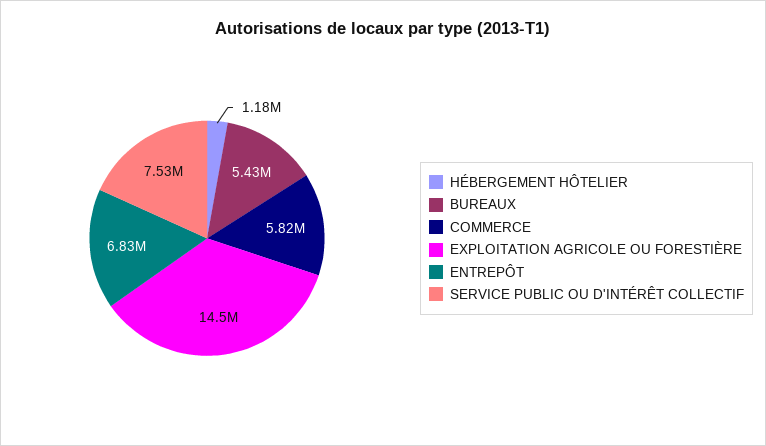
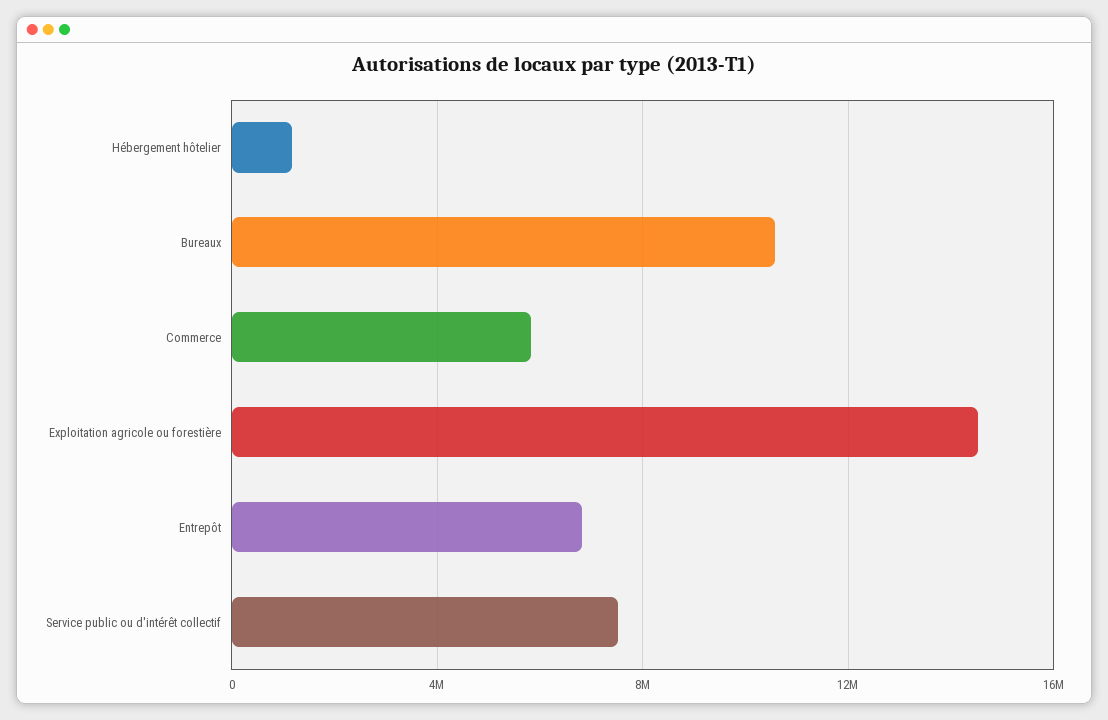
BUREAUX: 5430000 -> 10500000

